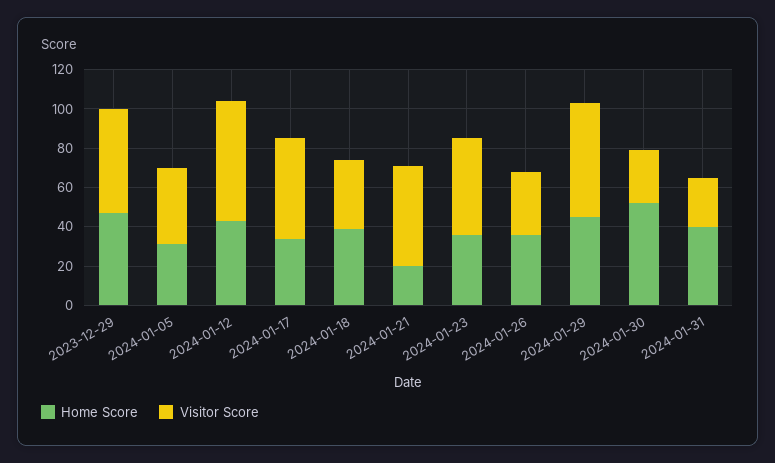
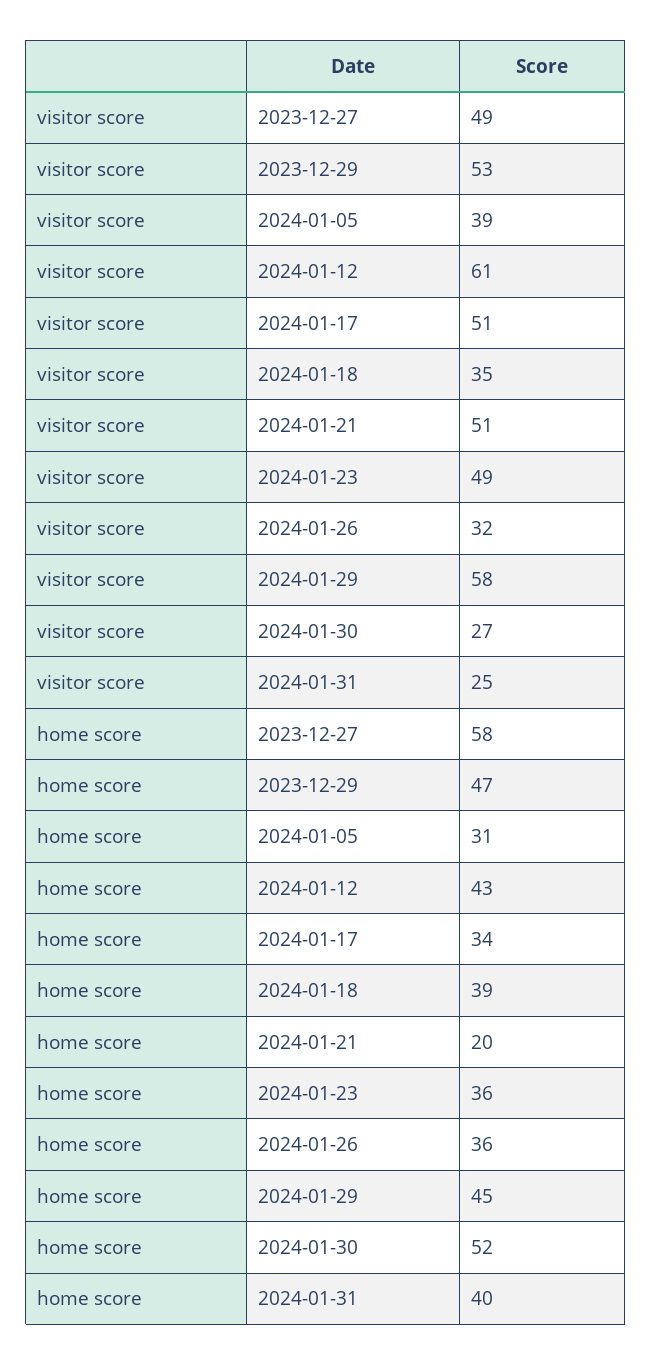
Visitor Score, 2023-12-27: none -> 49
Home Score, 2023-12-27: none -> 58

